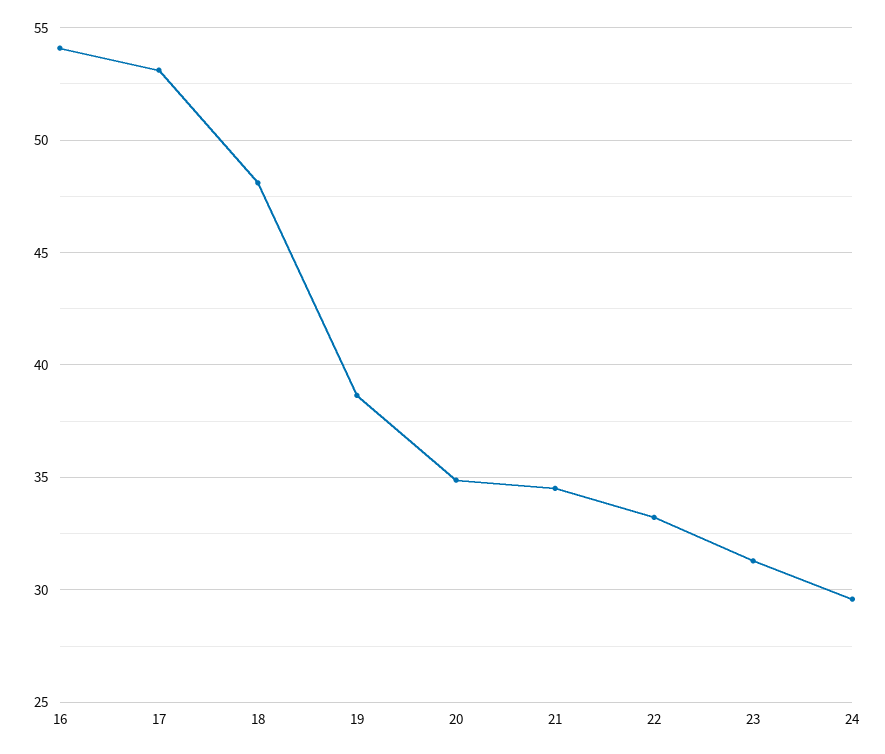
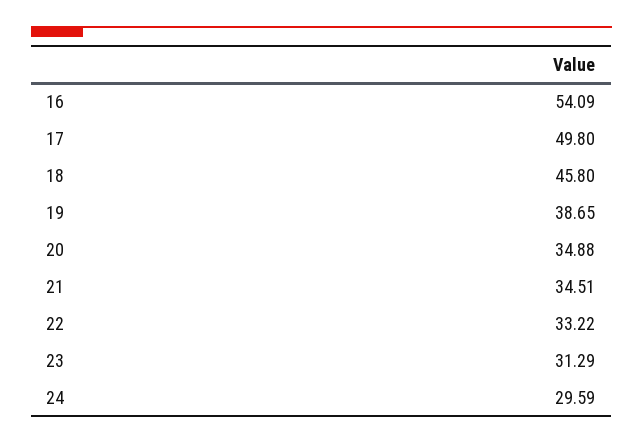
17: 53 -> 49.8
18: 48 -> 45.8

